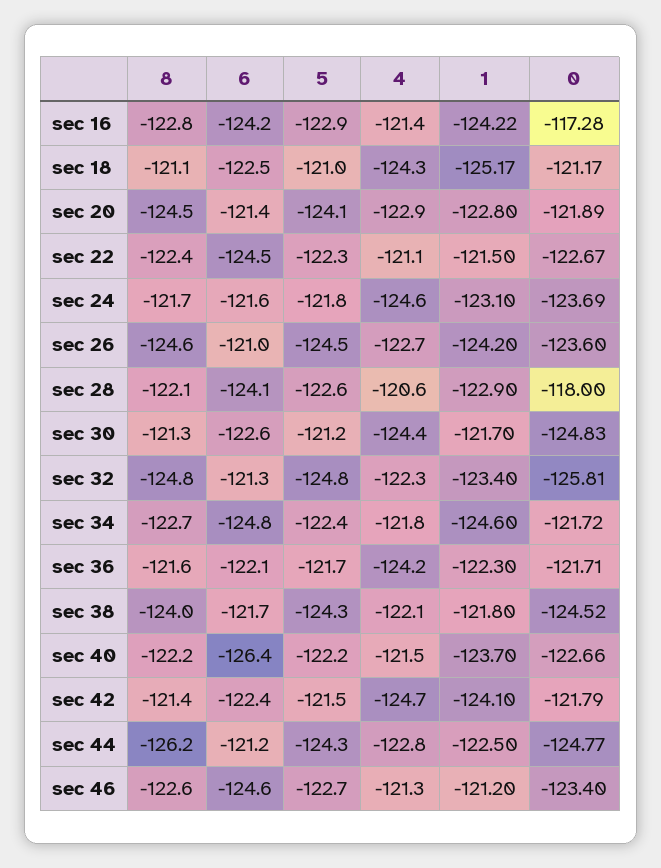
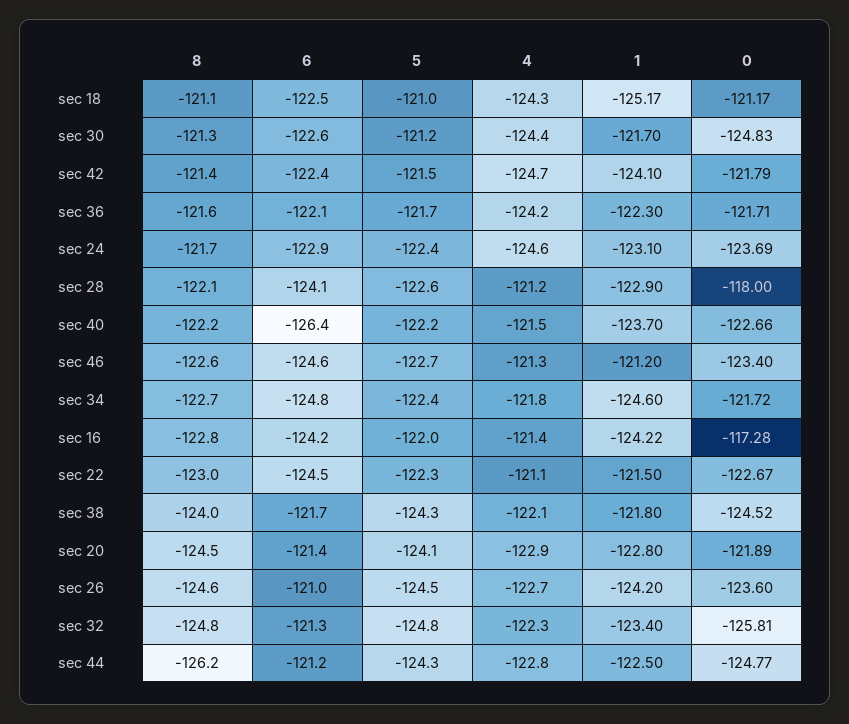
5, sec 16: -122.9 -> -122
8, sec 22: -122.4 -> -123
6, sec 24: -121.6 -> -122.9
5, sec 24: -121.8 -> -122.4
4, sec 28: -120.6 -> -121.2

